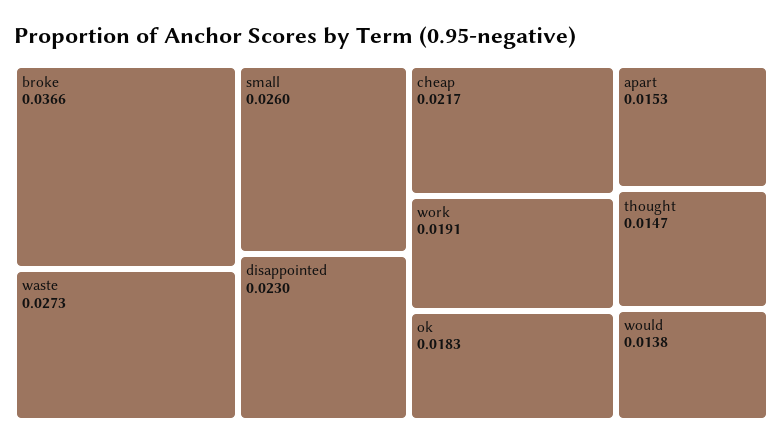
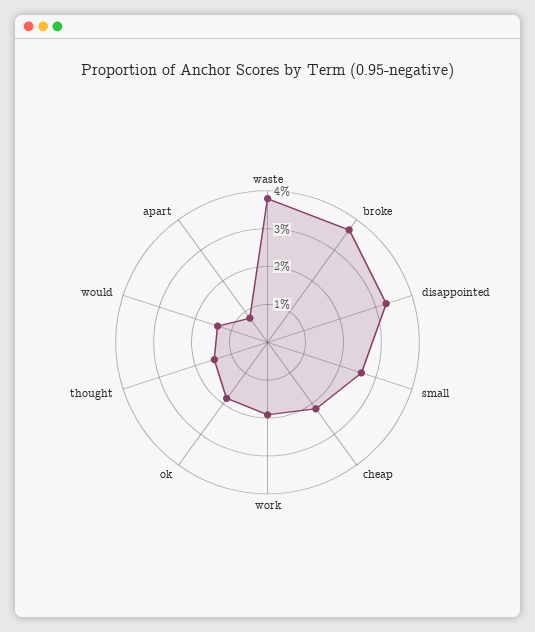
waste: 0.0273 -> 0.0375
disappointed: 0.023 -> 0.0325
apart: 0.0153 -> 0.0075

